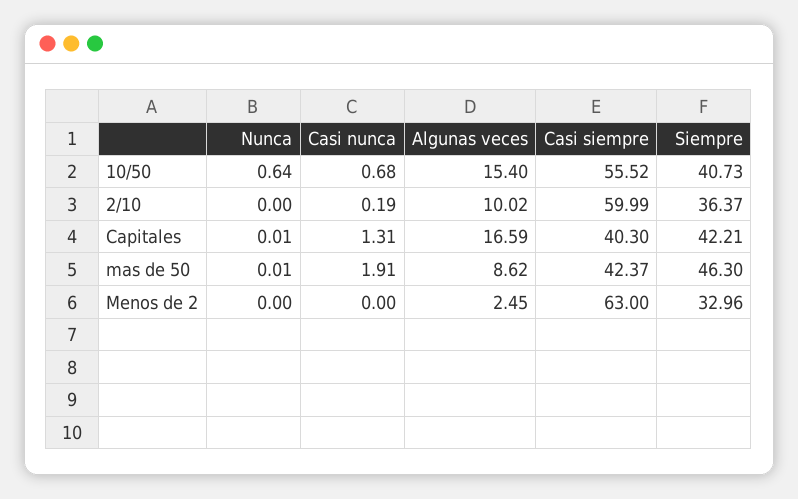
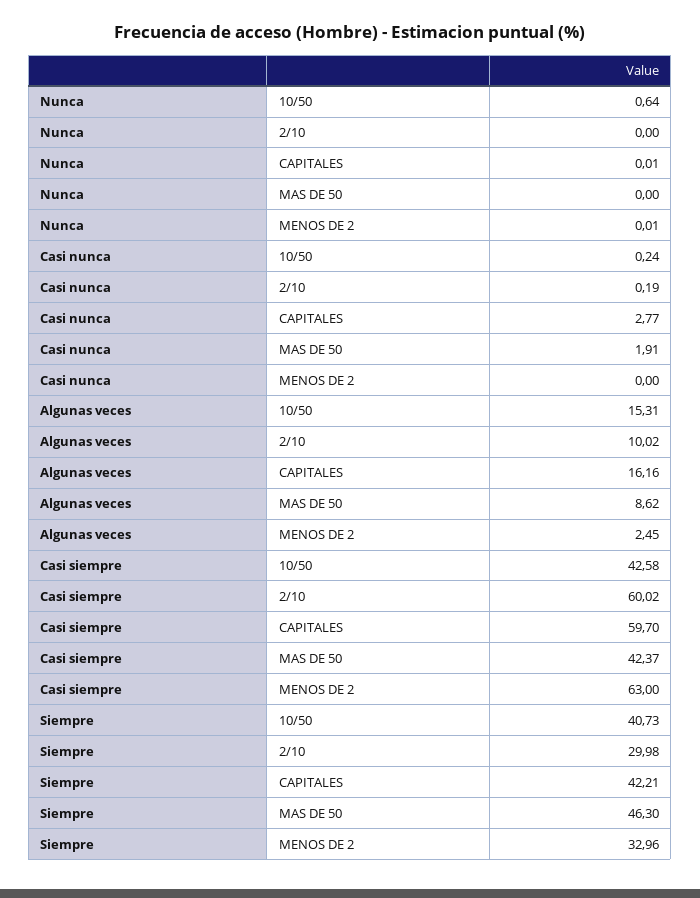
Casi nunca, 10/50: 0.68 -> 0.24
Algunas veces, 10/50: 15.4 -> 15.31
Casi siempre, 10/50: 55.52 -> 42.58
Casi siempre, 2/10: 59.99 -> 60.02
Siempre, 2/10: 36.37 -> 29.98
Casi nunca, Capitales: 1.31 -> 2.77
Algunas veces, Capitales: 16.59 -> 16.16
Casi siempre, Capitales: 40.3 -> 59.7
Nunca, mas de 50: 0.01 -> 0
Nunca, Menos de 2: 0 -> 0.01

